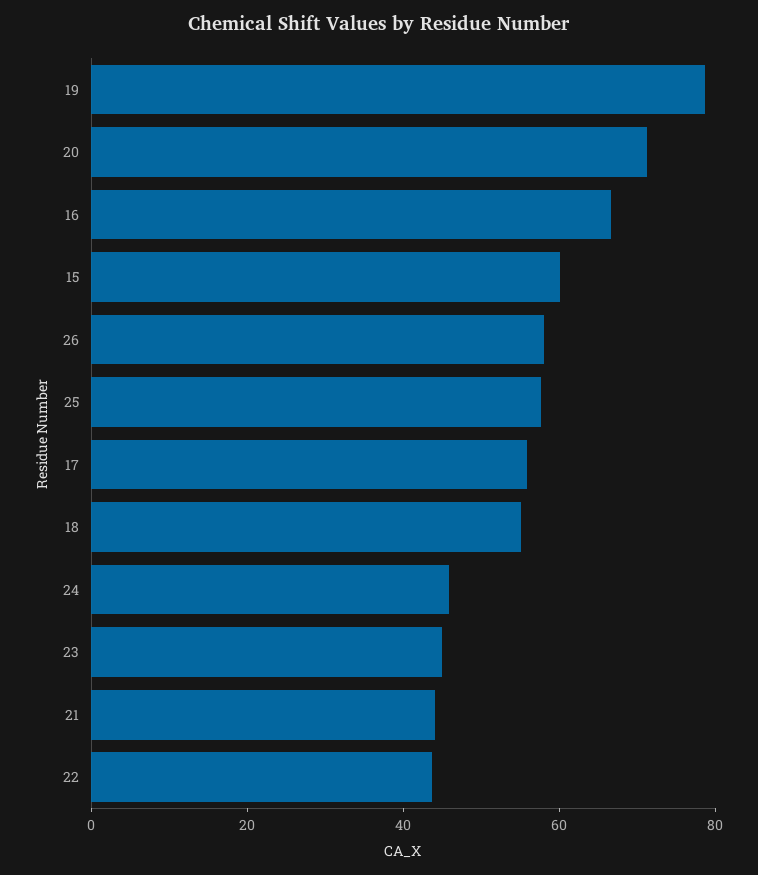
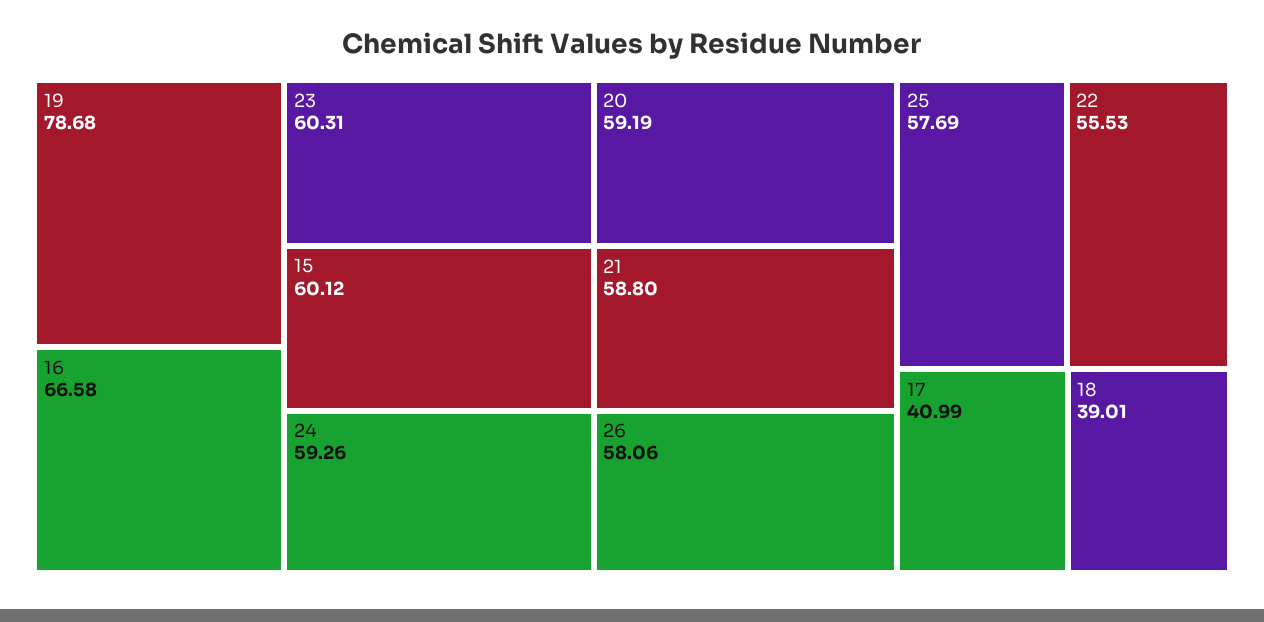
20: 70 -> 59.19
17: 55 -> 40.99
18: 55 -> 39.01
24: 45 -> 59.26
23: 45 -> 60.31
21: 45 -> 58.8
22: 45 -> 55.53

